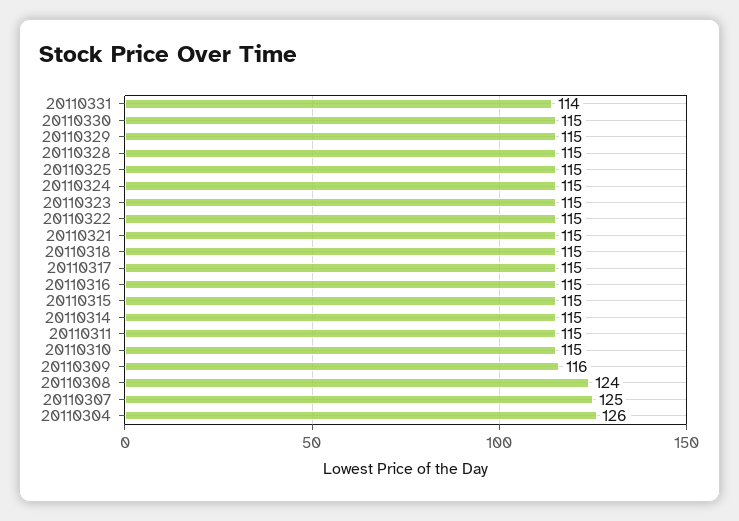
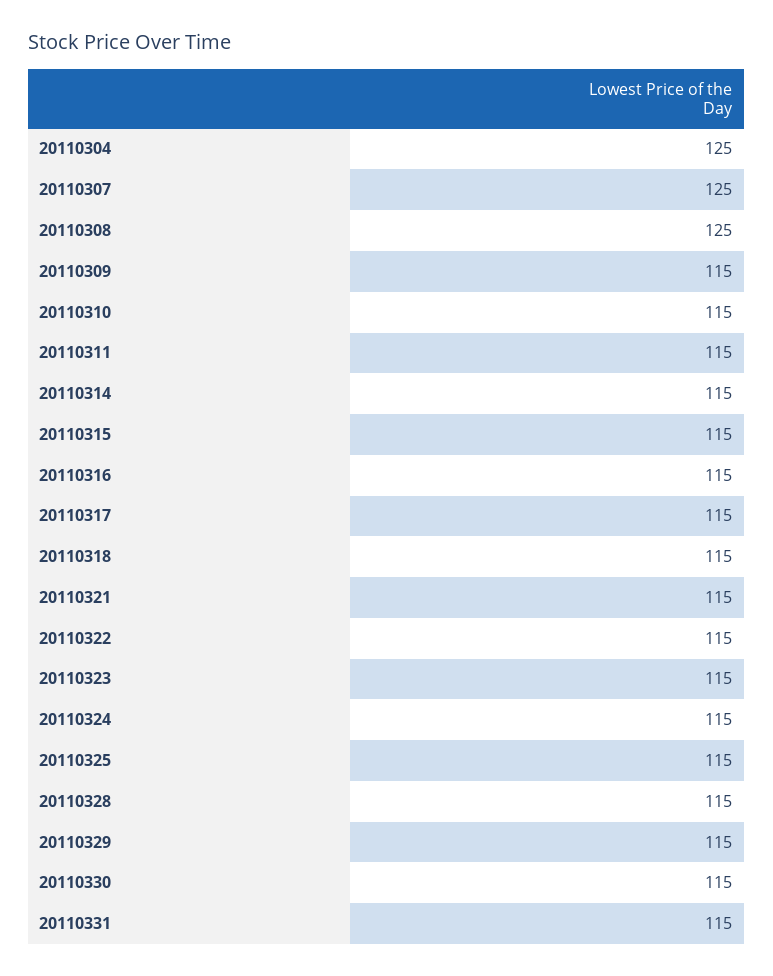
20110331: 114 -> 115
20110309: 116 -> 115
20110308: 124 -> 125
20110304: 126 -> 125

